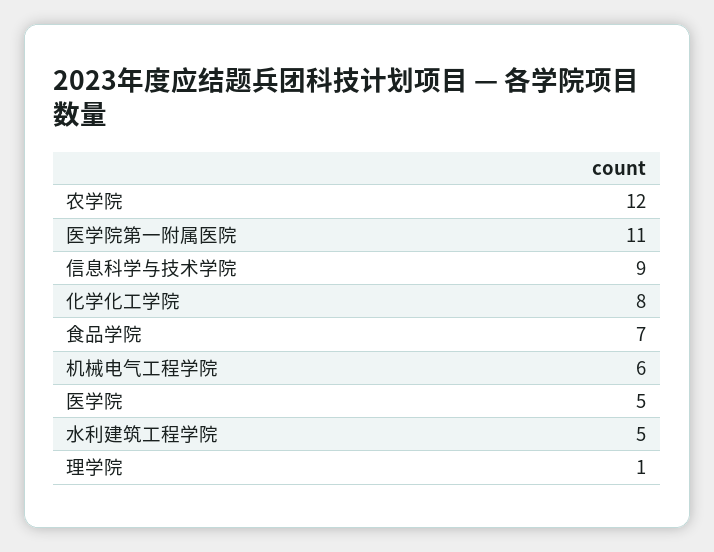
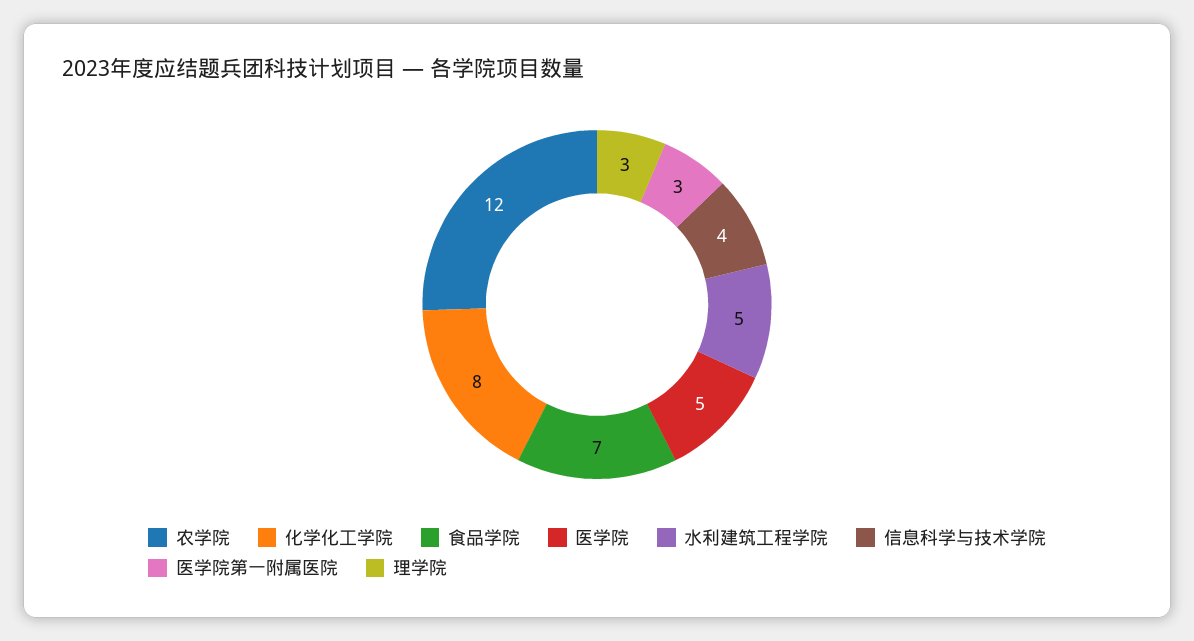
医学院第一附属医院: 11 -> 3
信息科学与技术学院: 9 -> 4
机械电气工程学院: 6 -> none
理学院: 1 -> 3

